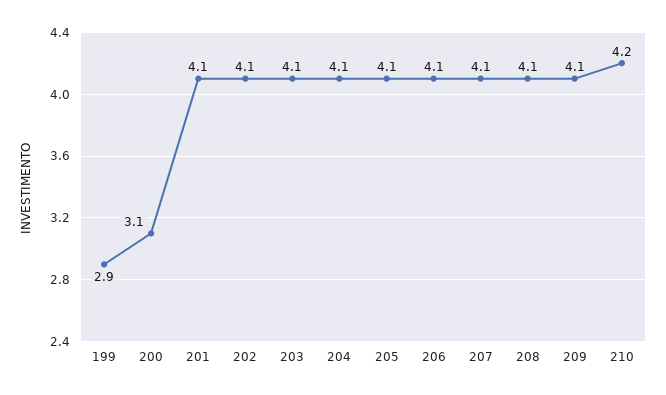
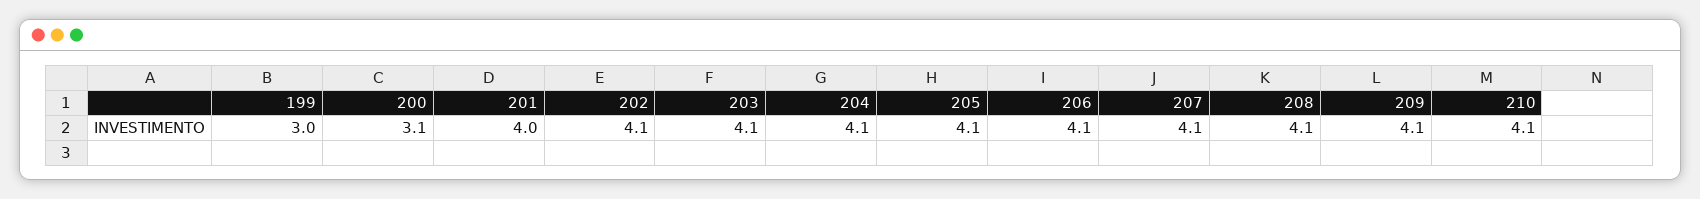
199: 2.9 -> 3
201: 4.1 -> 4
210: 4.2 -> 4.1

